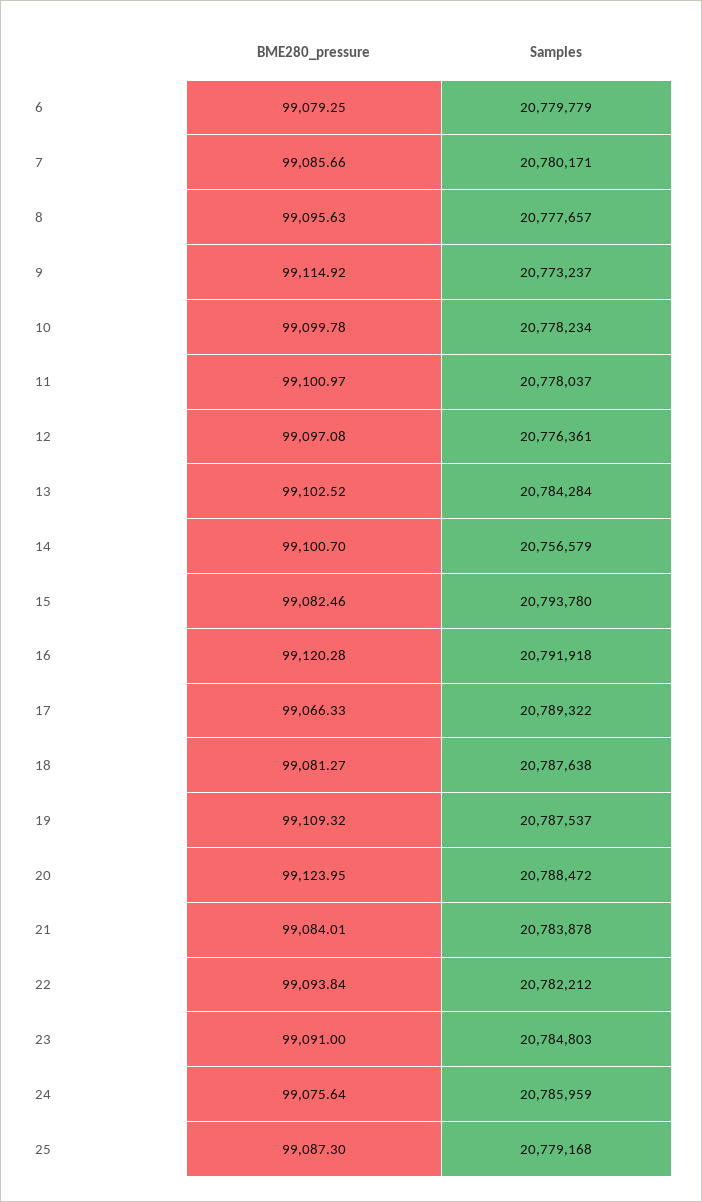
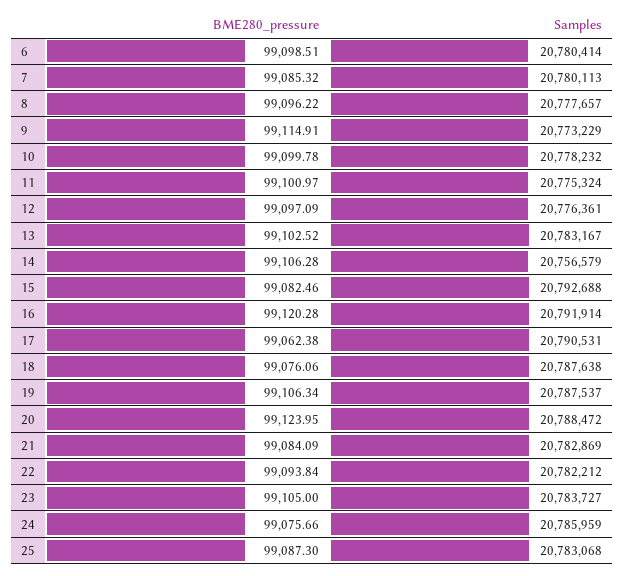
BME280_pressure, 6: 99079.25 -> 99098.51
Samples, 6: 20779779 -> 20780414
BME280_pressure, 7: 99085.66 -> 99085.32
Samples, 7: 20780171 -> 20780113
BME280_pressure, 8: 99095.63 -> 99096.22
BME280_pressure, 9: 99114.92 -> 99114.91
Samples, 9: 20773237 -> 20773229
Samples, 10: 20778234 -> 20778232
Samples, 11: 20778037 -> 20775324
BME280_pressure, 12: 99097.08 -> 99097.09
Samples, 13: 20784284 -> 20783167
BME280_pressure, 14: 99100.7 -> 99106.28
Samples, 15: 20793780 -> 20792688
Samples, 16: 20791918 -> 20791914
BME280_pressure, 17: 99066.33 -> 99062.38
Samples, 17: 20789322 -> 20790531
BME280_pressure, 18: 99081.27 -> 99076.06
BME280_pressure, 19: 99109.32 -> 99106.34
BME280_pressure, 21: 99084.01 -> 99084.09
Samples, 21: 20783878 -> 20782869
BME280_pressure, 23: 99091 -> 99105
Samples, 23: 20784803 -> 20783727
BME280_pressure, 24: 99075.64 -> 99075.66
Samples, 25: 20779168 -> 20783068

